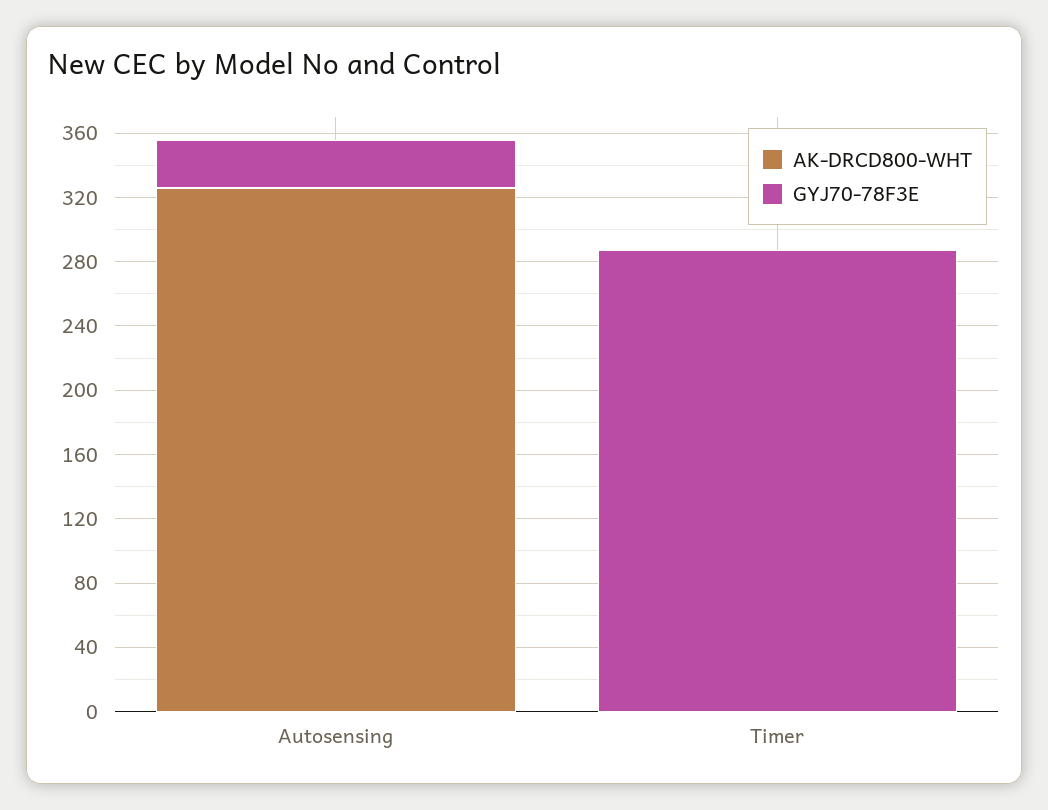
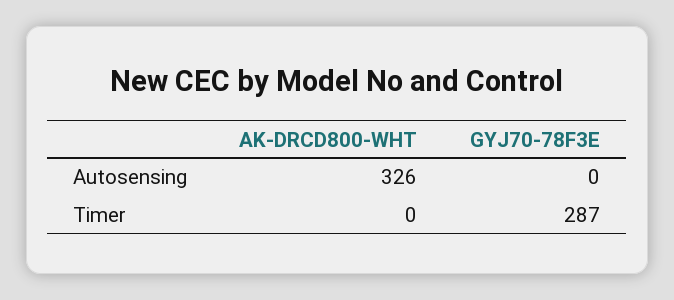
GYJ70-78F3E, Autosensing: 30 -> 0

